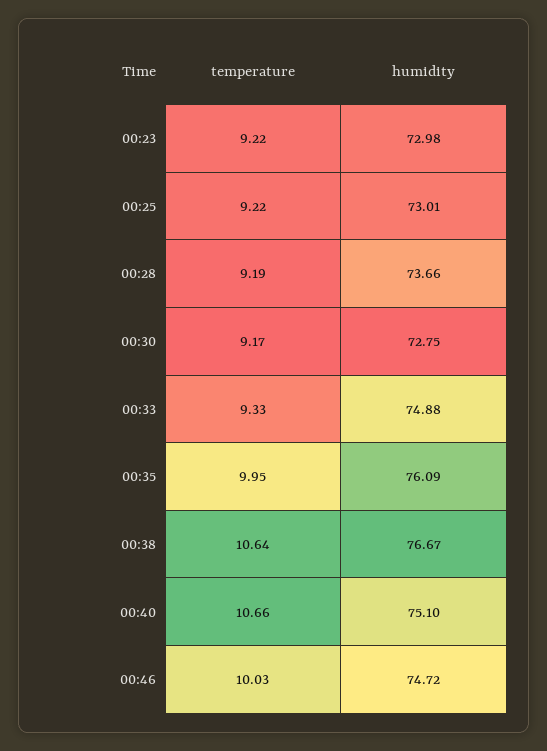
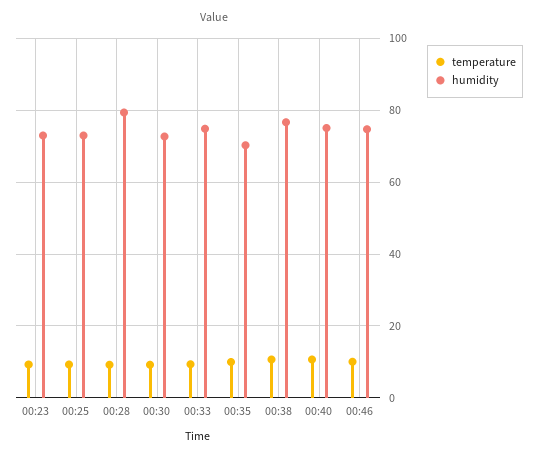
humidity, 00:28: 73.66 -> 80
humidity, 00:35: 76.09 -> 70

